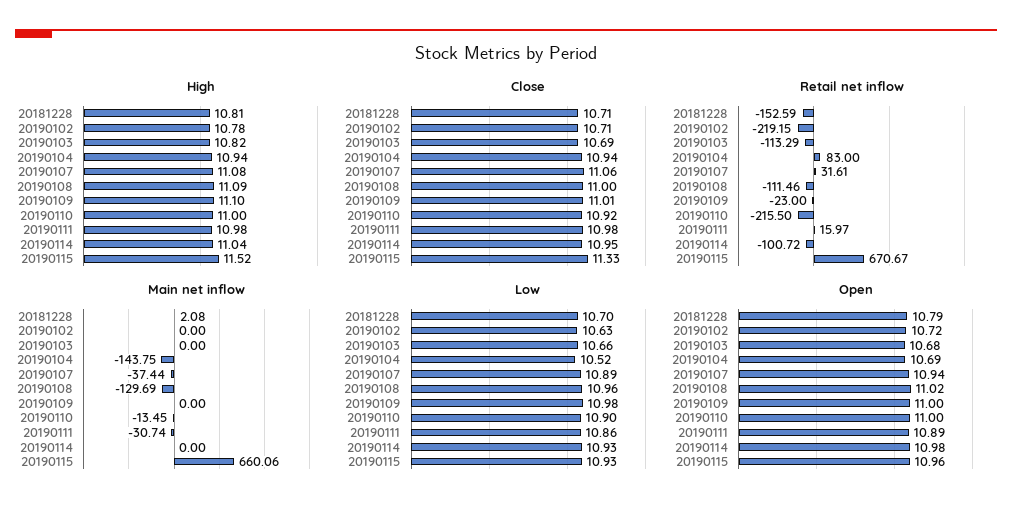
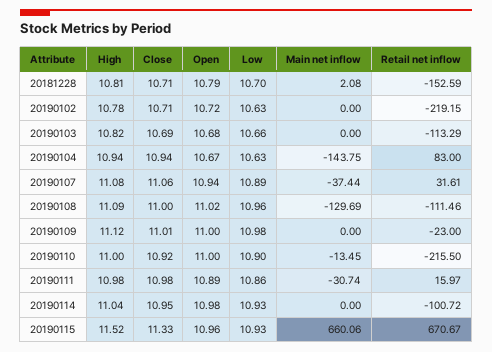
High, 20190109: 11.1 -> 11.12
Low, 20190104: 10.52 -> 10.63
Open, 20190104: 10.69 -> 10.67

